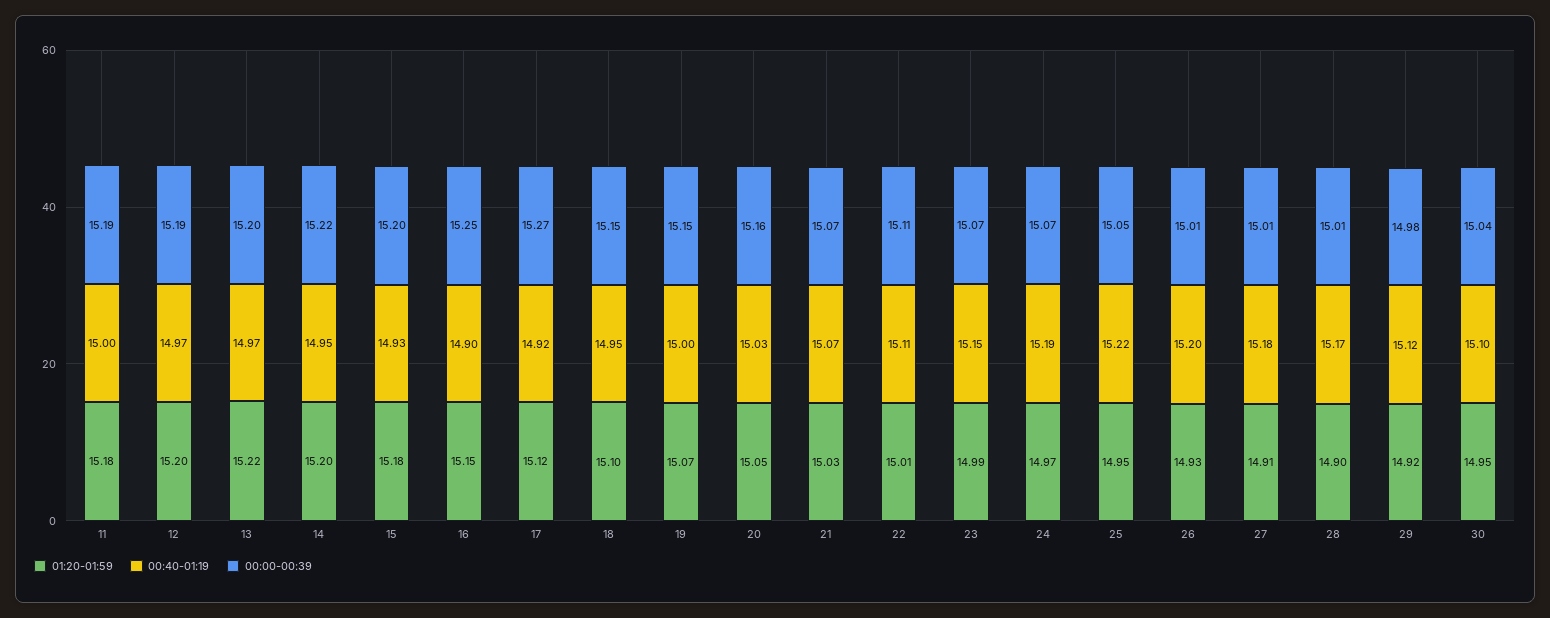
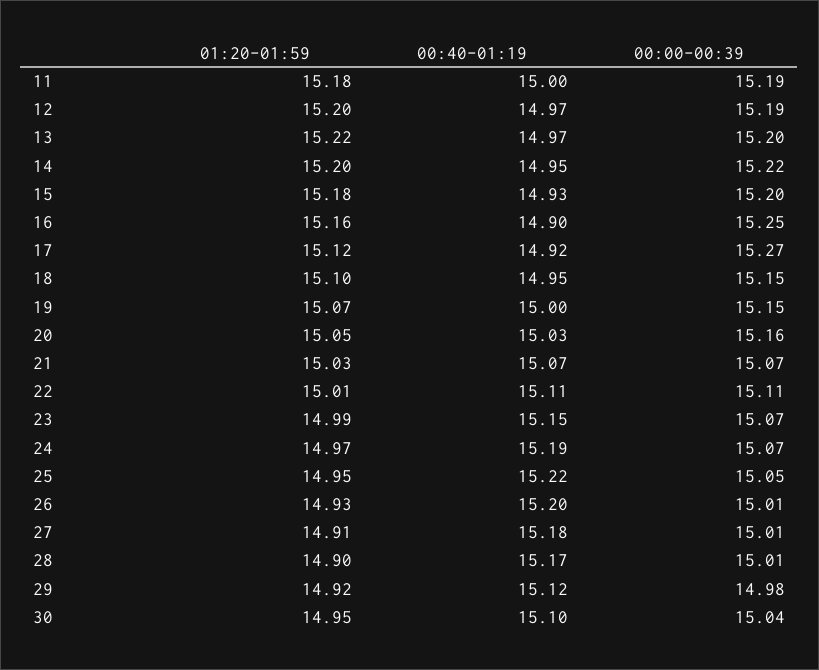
01:20-01:59, 16: 15.15 -> 15.16

